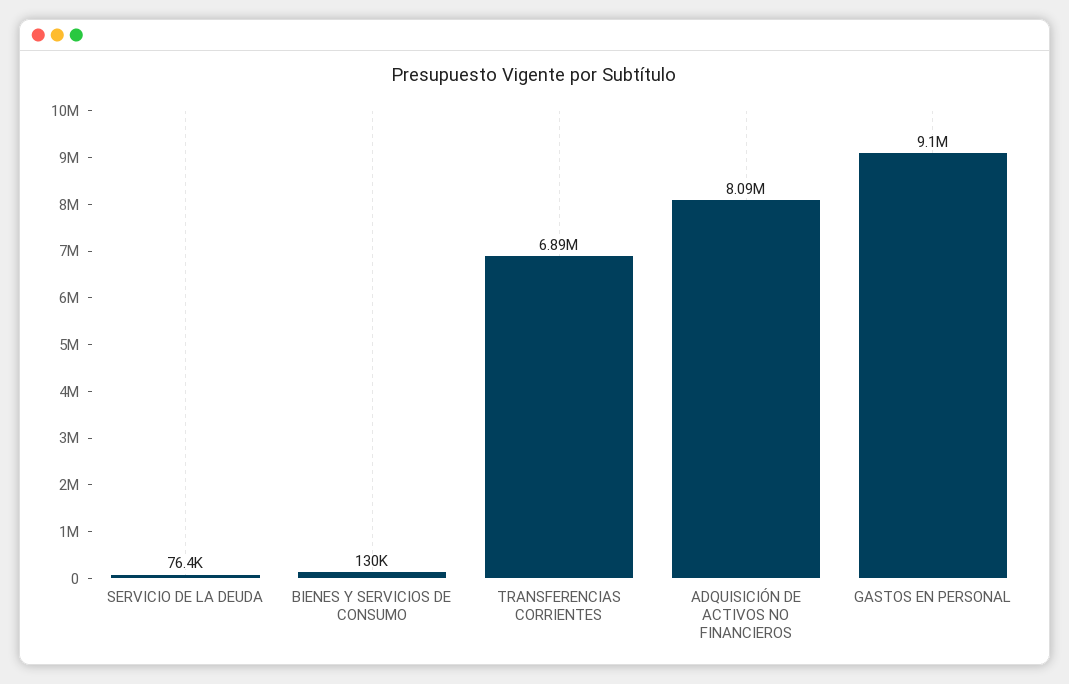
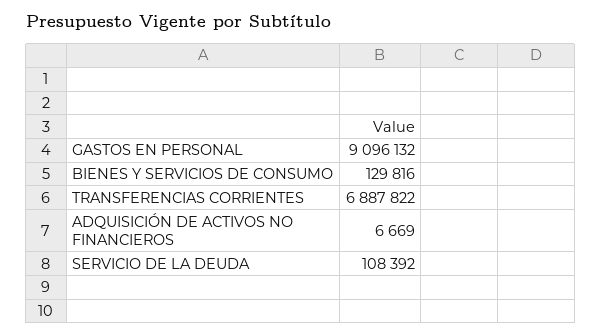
SERVICIO DE LA DEUDA: 76400 -> 108392
ADQUISICIÓN DE ACTIVOS NO FINANCIEROS: 8090000 -> 6669

